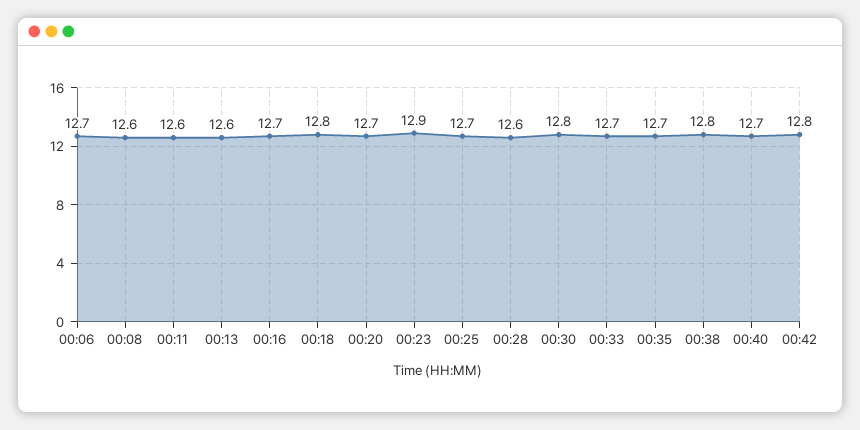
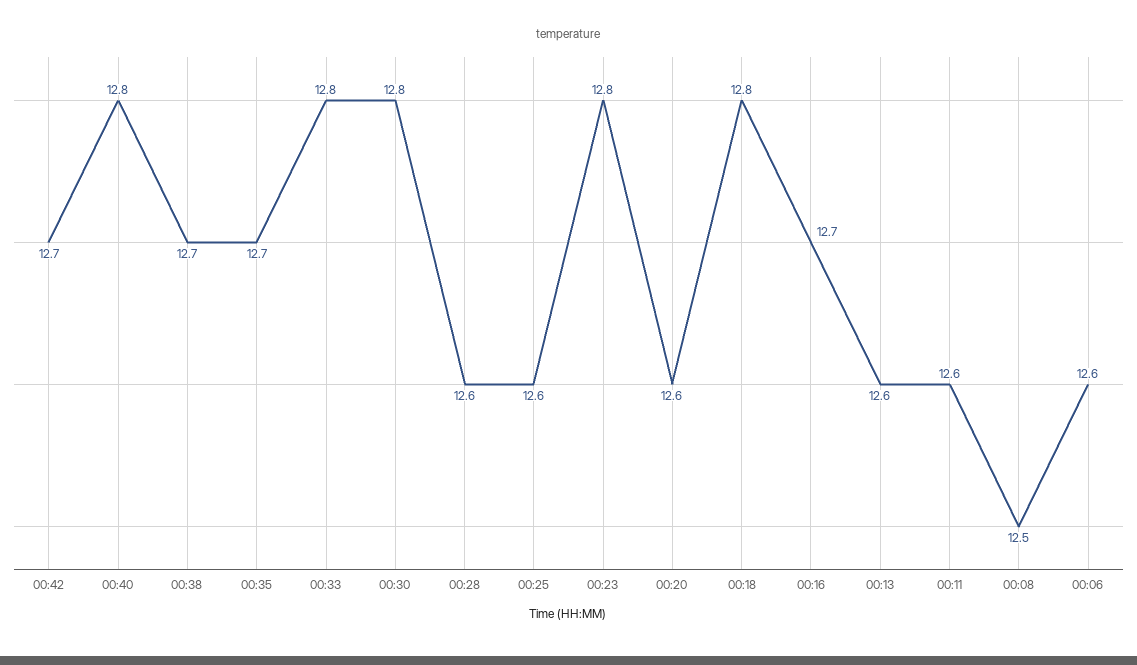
00:06: 12.7 -> 12.6
00:08: 12.6 -> 12.5
00:20: 12.7 -> 12.6
00:23: 12.9 -> 12.8
00:25: 12.7 -> 12.6
00:33: 12.7 -> 12.8
00:38: 12.8 -> 12.7
00:40: 12.7 -> 12.8
00:42: 12.8 -> 12.7

